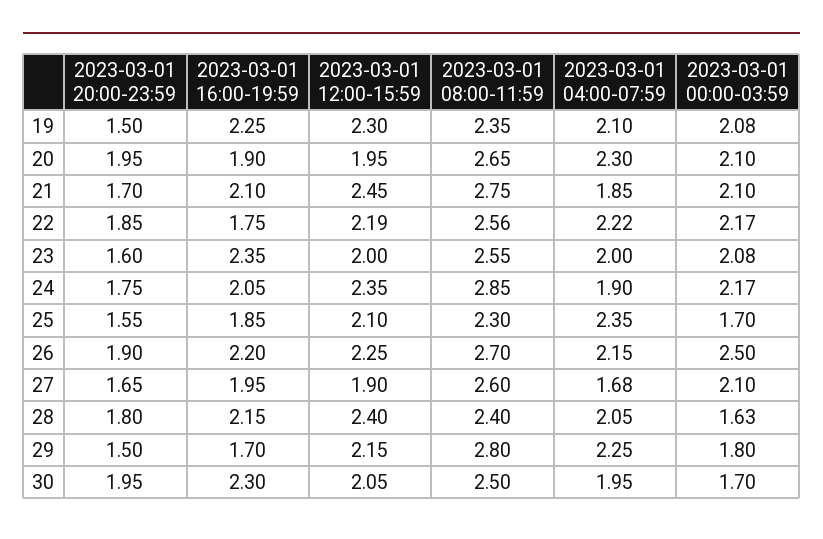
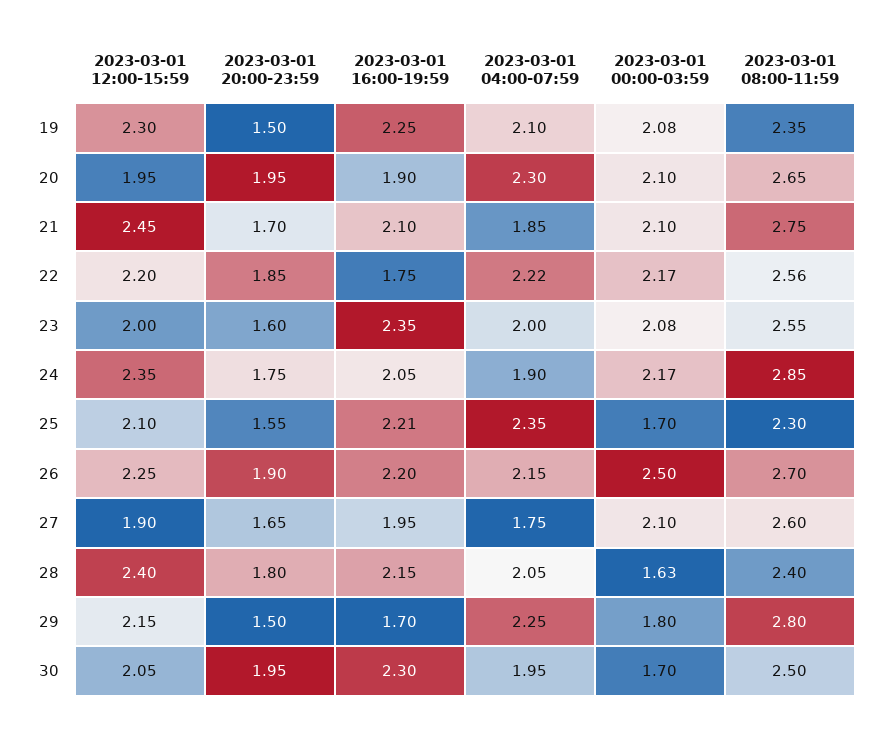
2023-03-01 12:00-15:59, 22: 2.19 -> 2.2
2023-03-01 16:00-19:59, 25: 1.85 -> 2.21
2023-03-01 04:00-07:59, 27: 1.68 -> 1.75

